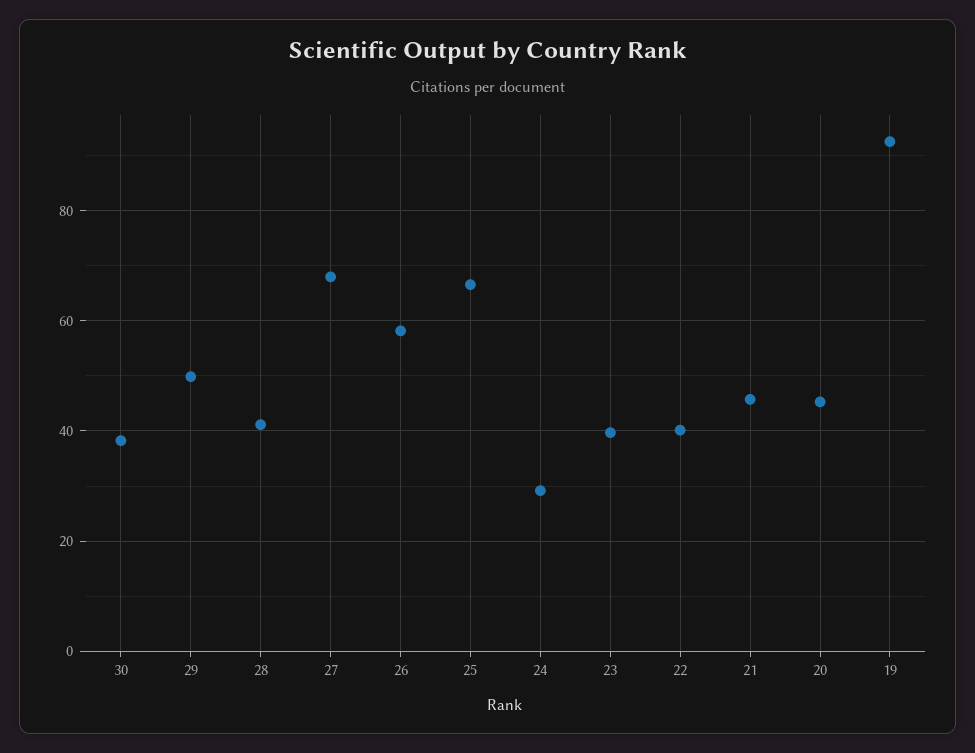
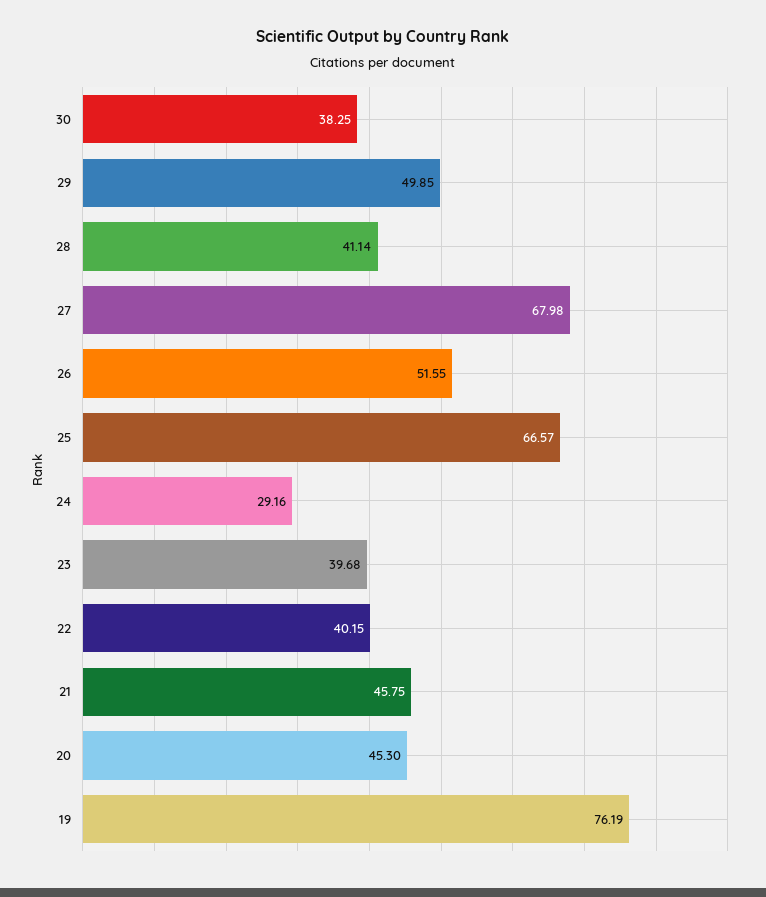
26: 58 -> 51.55
19: 92 -> 76.19

